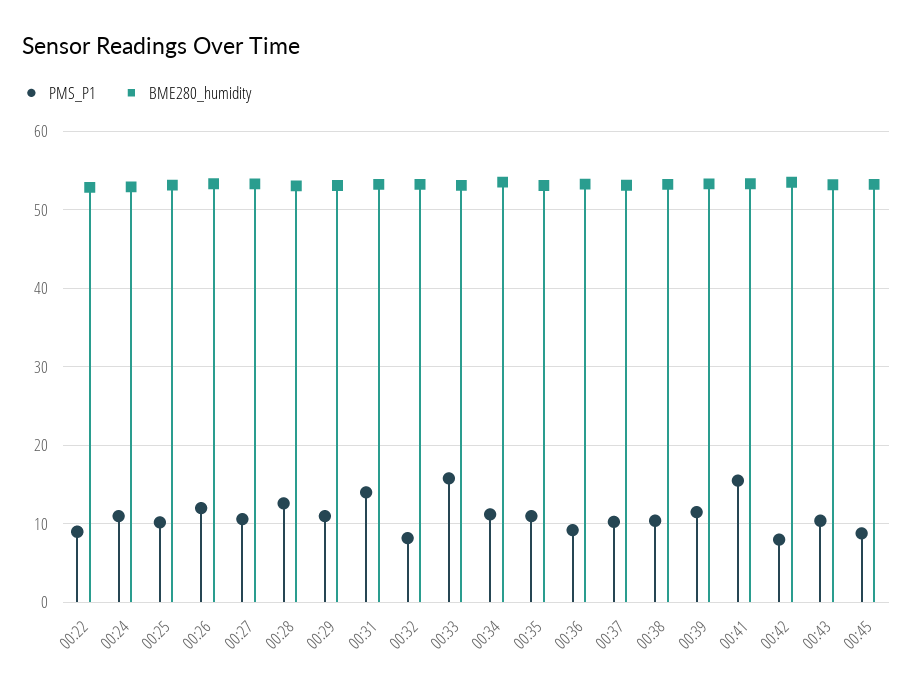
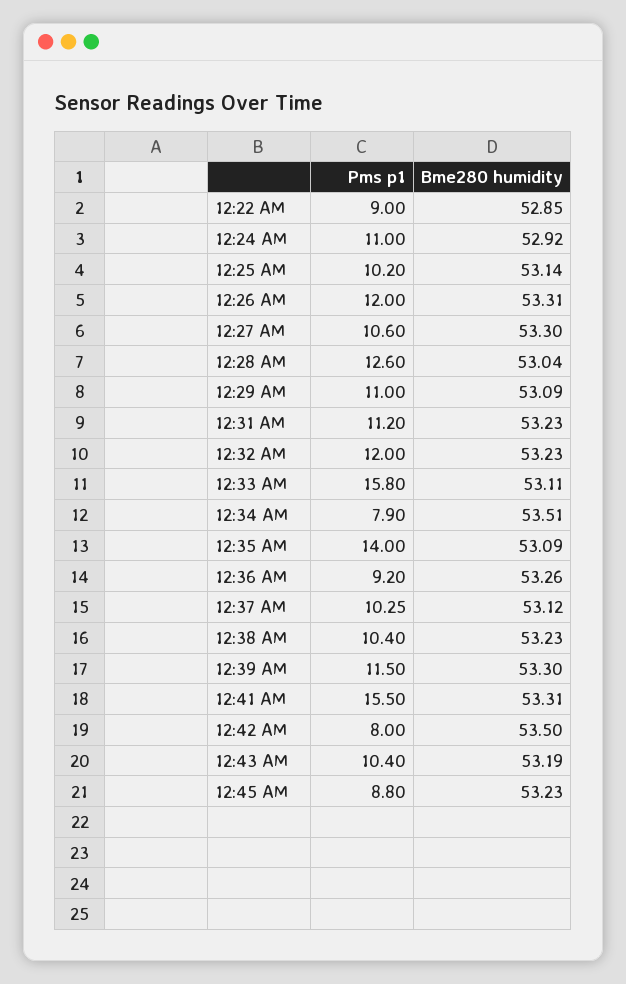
PMS_P1, 00:31: 14 -> 11.2
PMS_P1, 00:32: 8 -> 12
PMS_P1, 00:34: 11 -> 7.9
PMS_P1, 00:35: 11 -> 14

